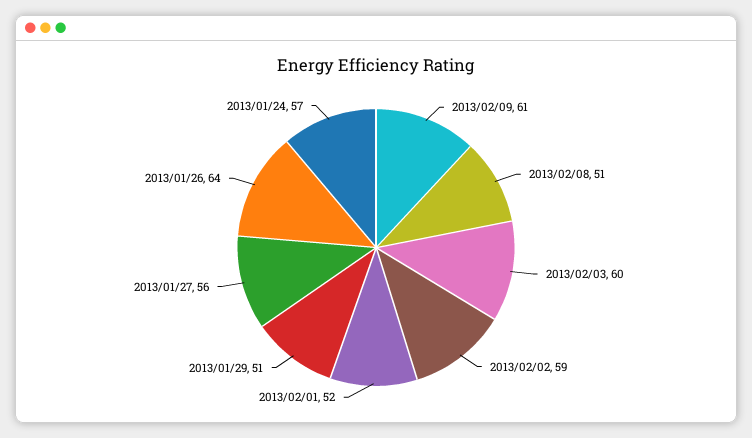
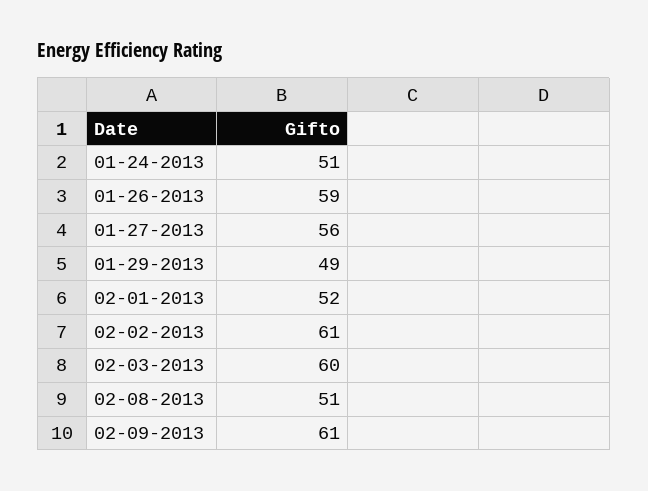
2013/02/02: 59 -> 61
2013/01/29: 51 -> 49
2013/01/26: 64 -> 59
2013/01/24: 57 -> 51

